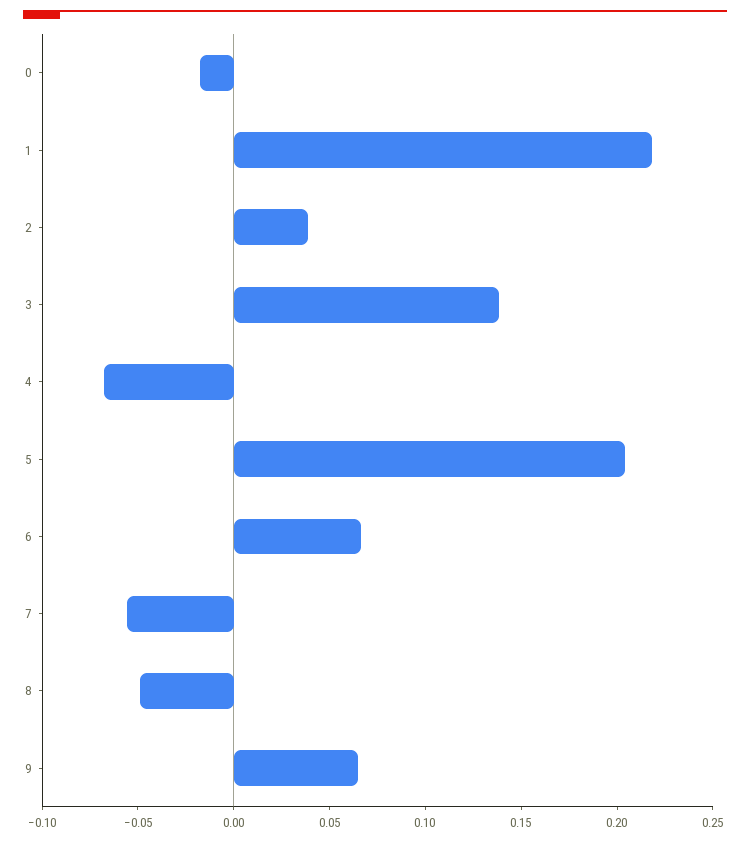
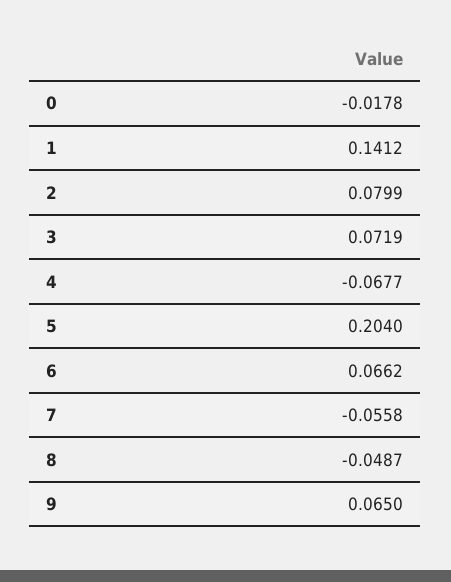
1: 0.22 -> 0.1412
2: 0.04 -> 0.0799
3: 0.14 -> 0.0719

